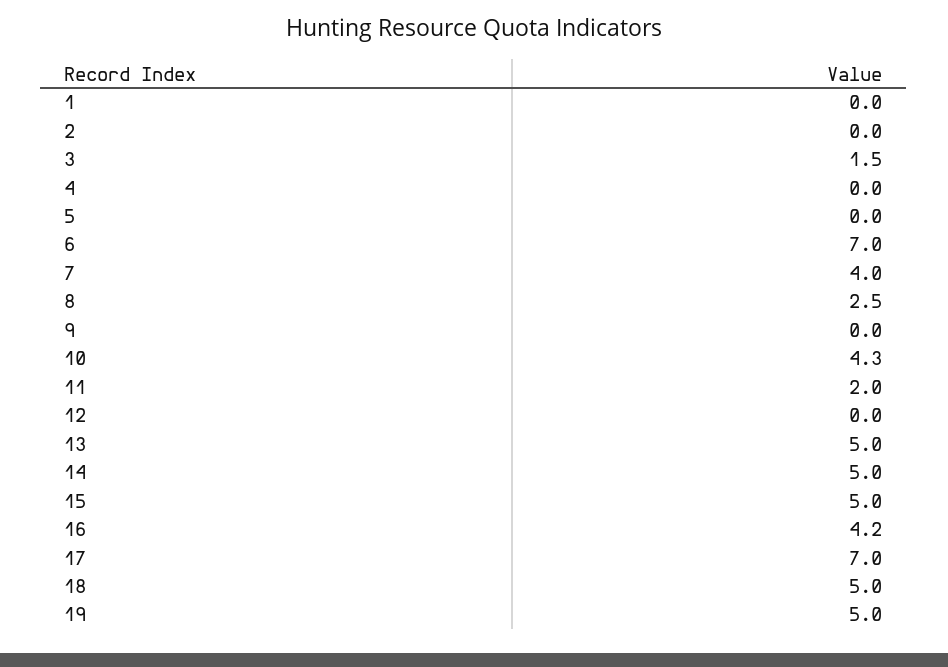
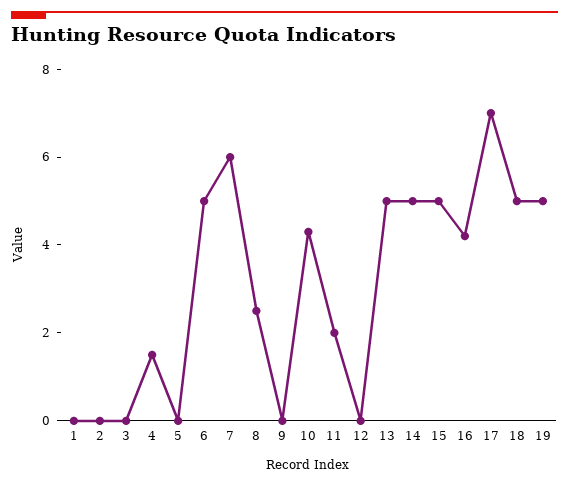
3: 1.5 -> 0
4: 0 -> 1.5
6: 7 -> 5
7: 4 -> 6

